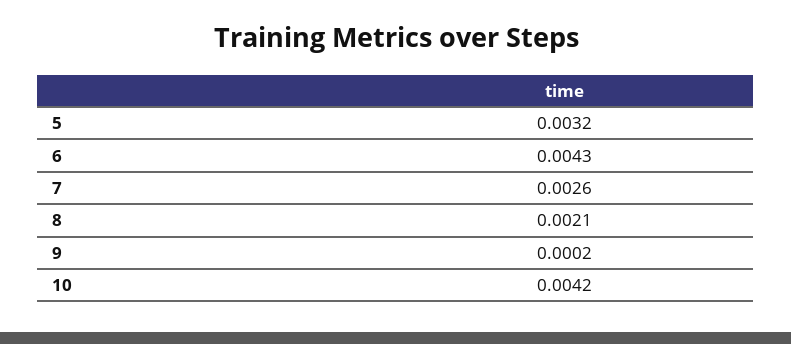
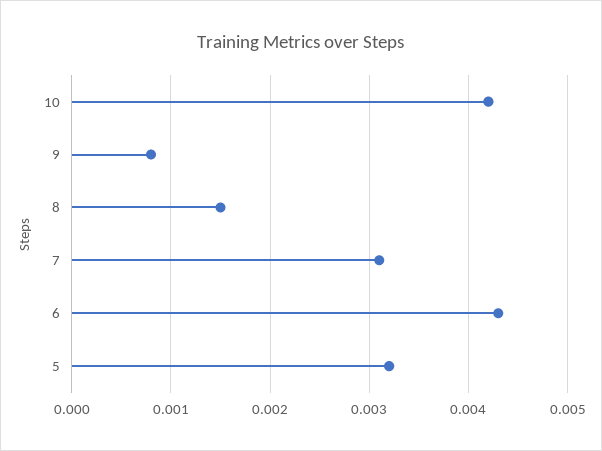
7: 0.0026 -> 0.0031
8: 0.0021 -> 0.0015
9: 0.0002 -> 0.0008

